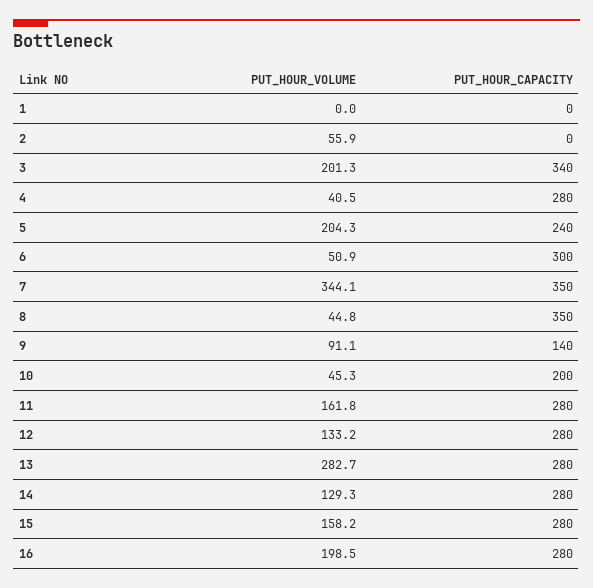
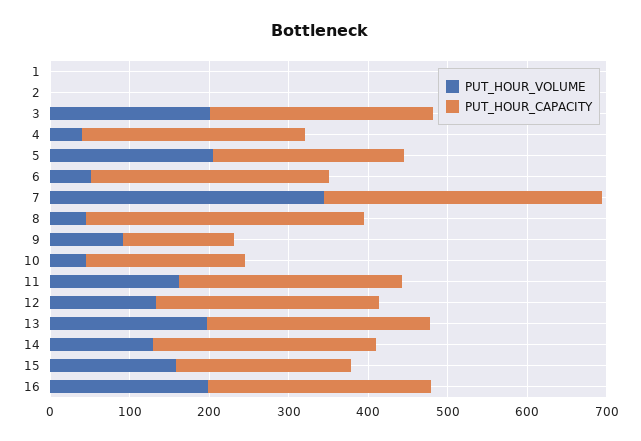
PUT_HOUR_VOLUME, 2: 55.9 -> 0
PUT_HOUR_CAPACITY, 3: 340 -> 280
PUT_HOUR_VOLUME, 13: 282.7 -> 200
PUT_HOUR_CAPACITY, 15: 280 -> 220

